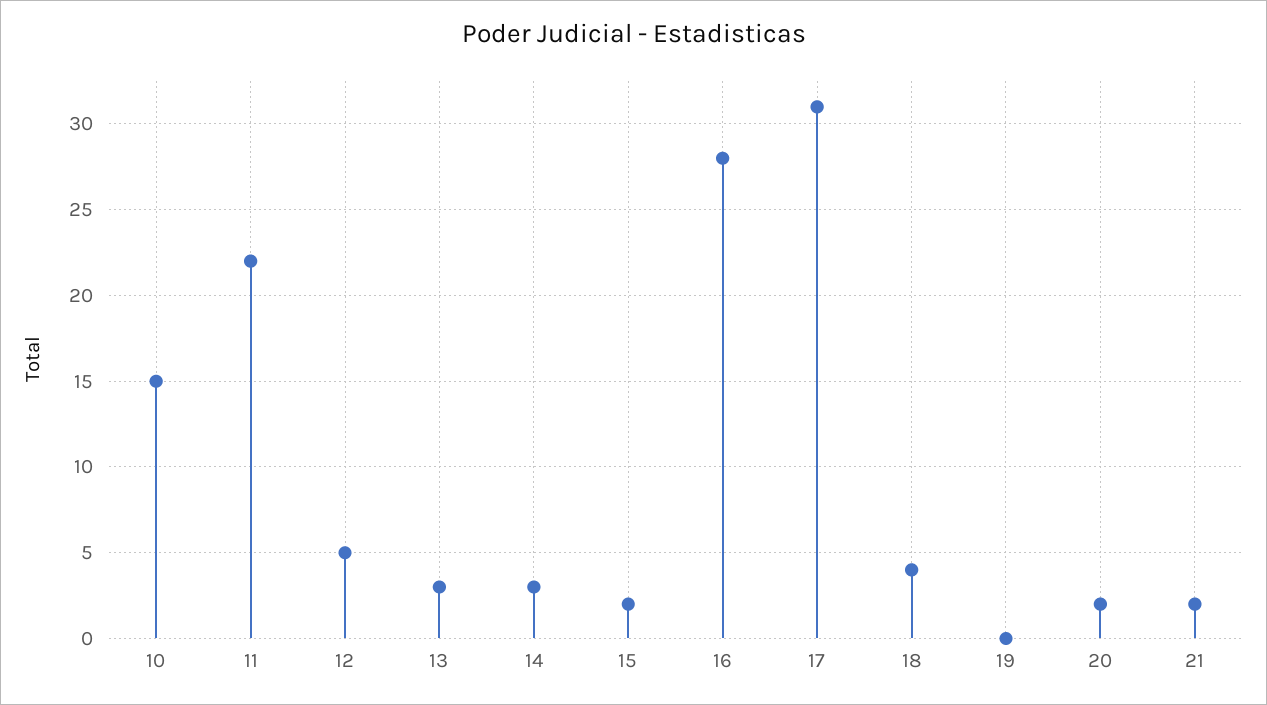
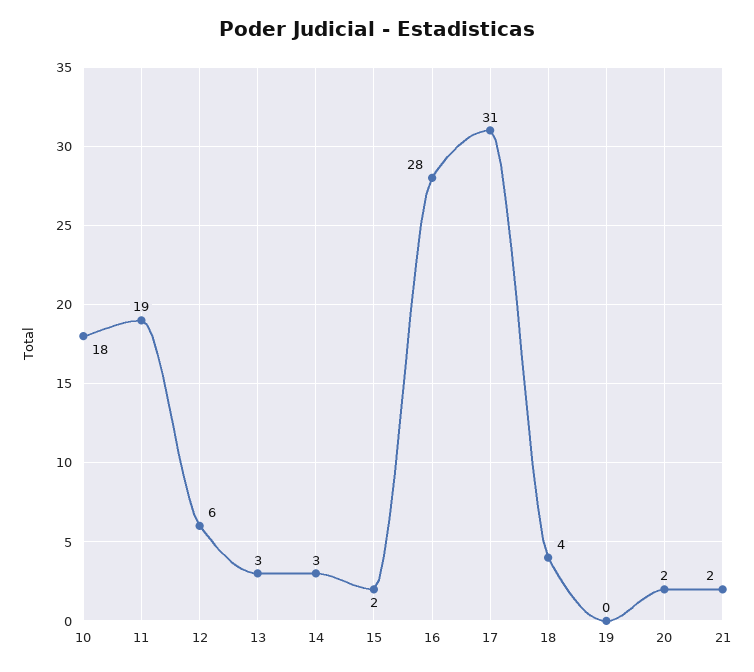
10: 15 -> 18
11: 22 -> 19
12: 5 -> 6

